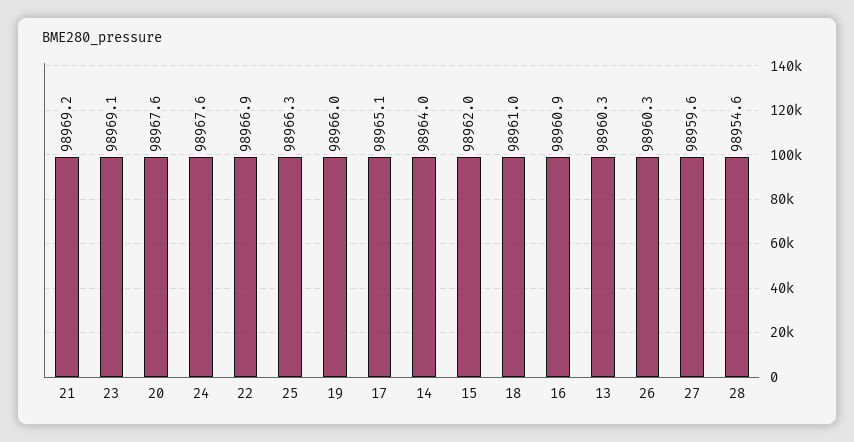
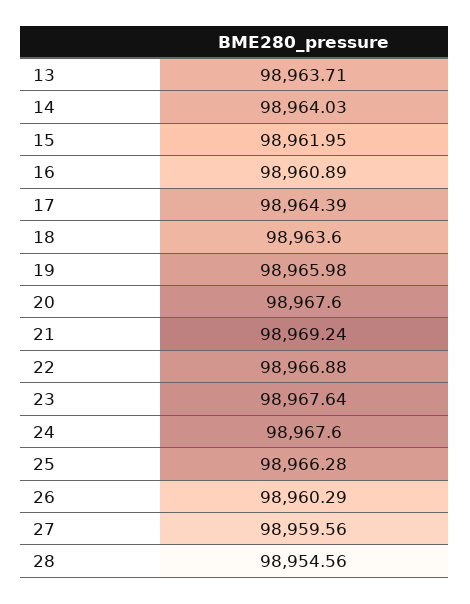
23: 98969.1 -> 98967.64
17: 98965.1 -> 98964.39
18: 98961 -> 98963.6
13: 98960.3 -> 98963.71

